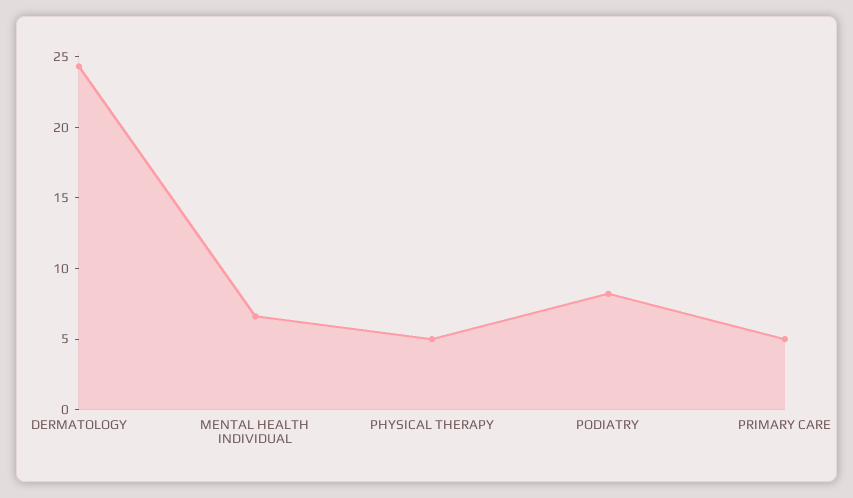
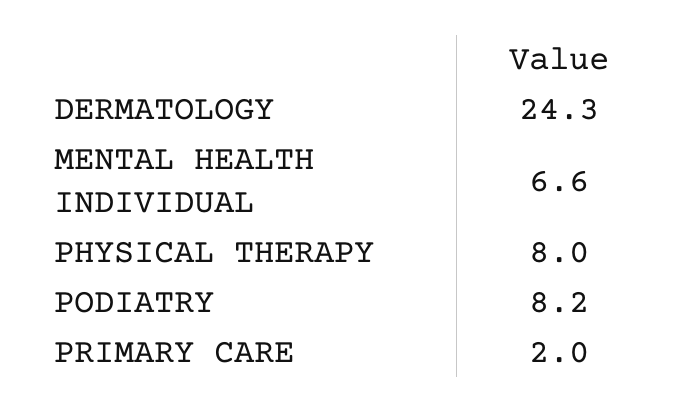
PHYSICAL THERAPY: 5 -> 8
PRIMARY CARE: 5 -> 2

